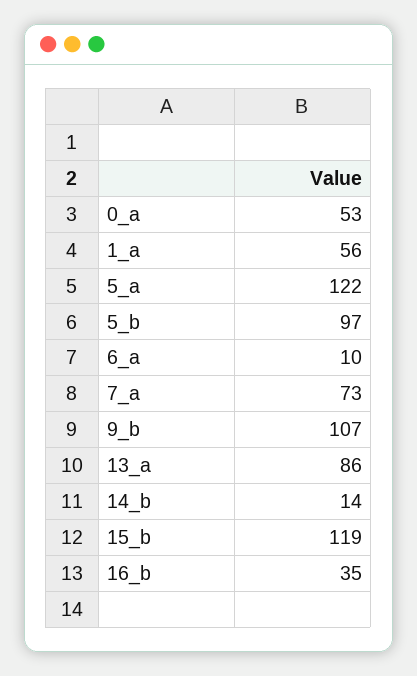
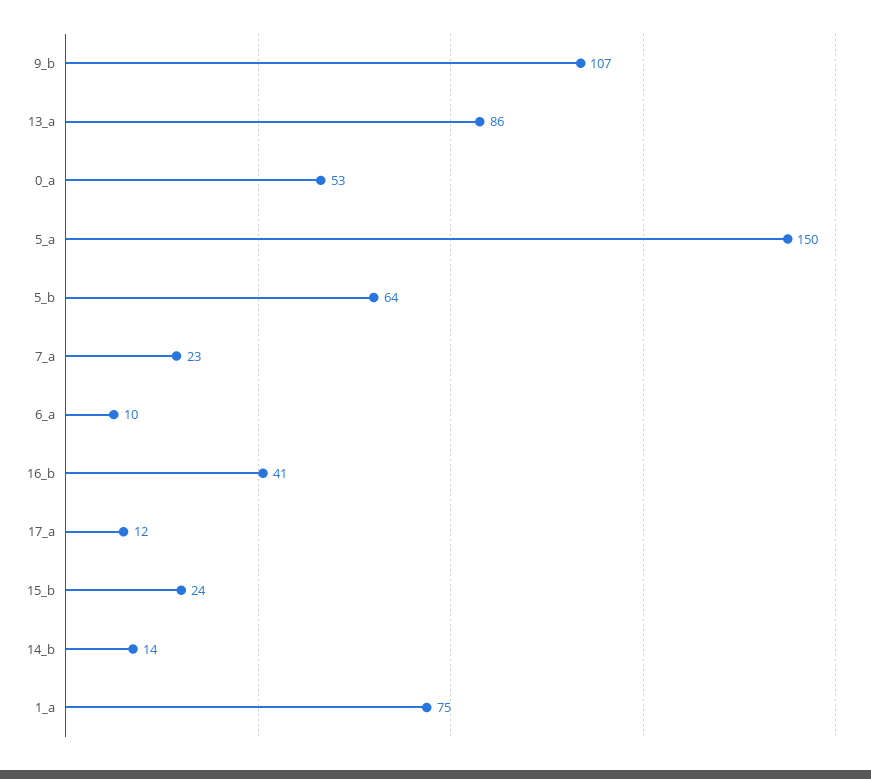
1_a: 56 -> 75
5_a: 122 -> 150
5_b: 97 -> 64
7_a: 73 -> 23
15_b: 119 -> 24
16_b: 35 -> 41
17_a: none -> 12

